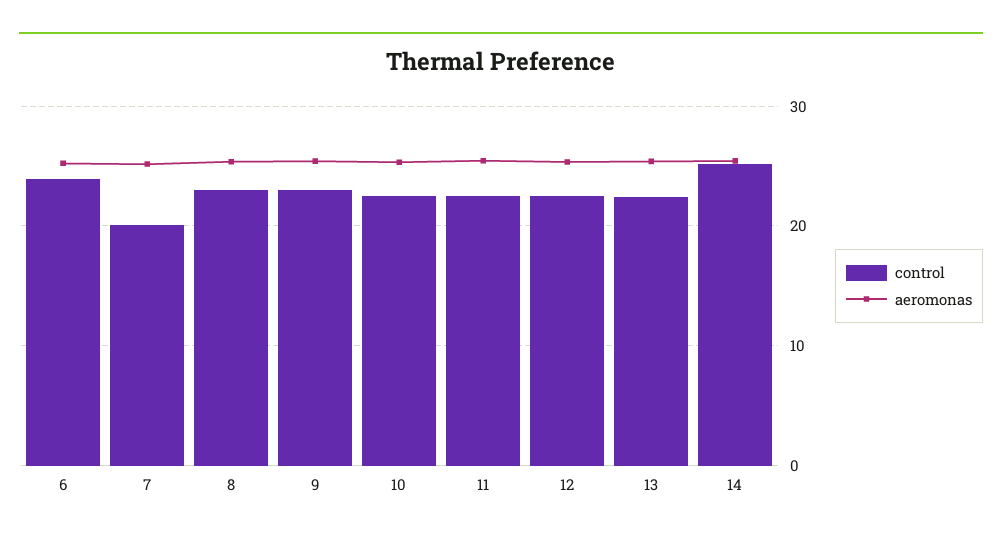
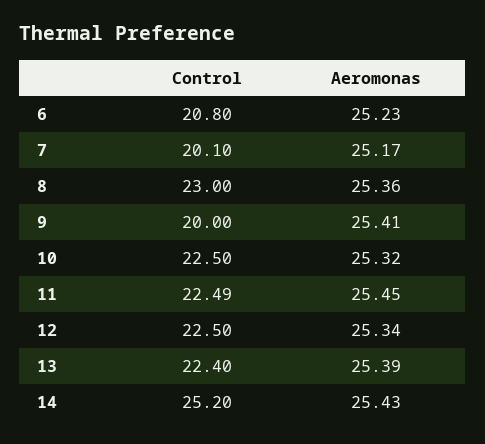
control, 6: 24 -> 20.8
control, 9: 23 -> 20

